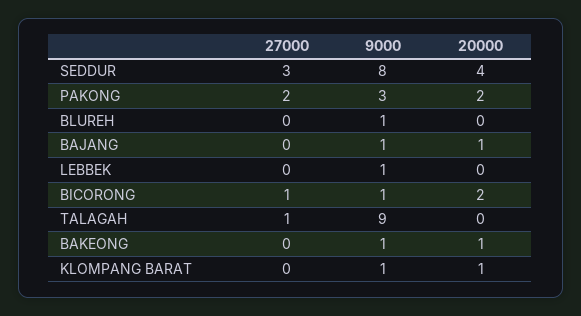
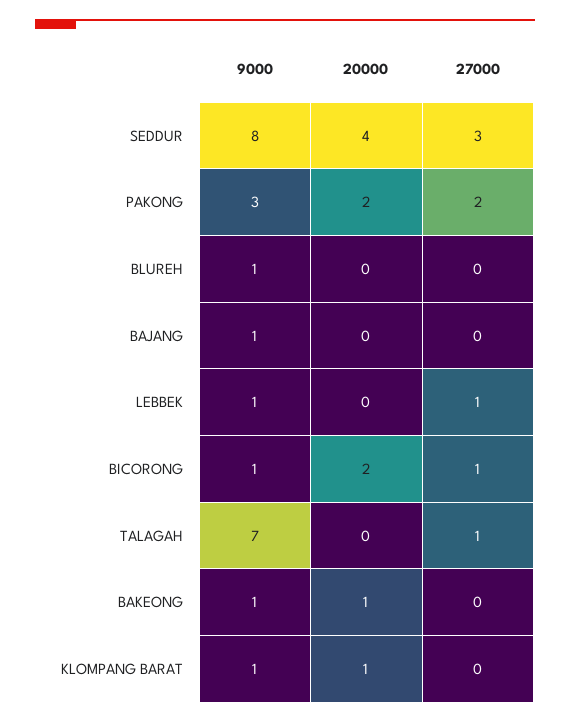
20000, BAJANG: 1 -> 0
27000, LEBBEK: 0 -> 1
9000, TALAGAH: 9 -> 7

